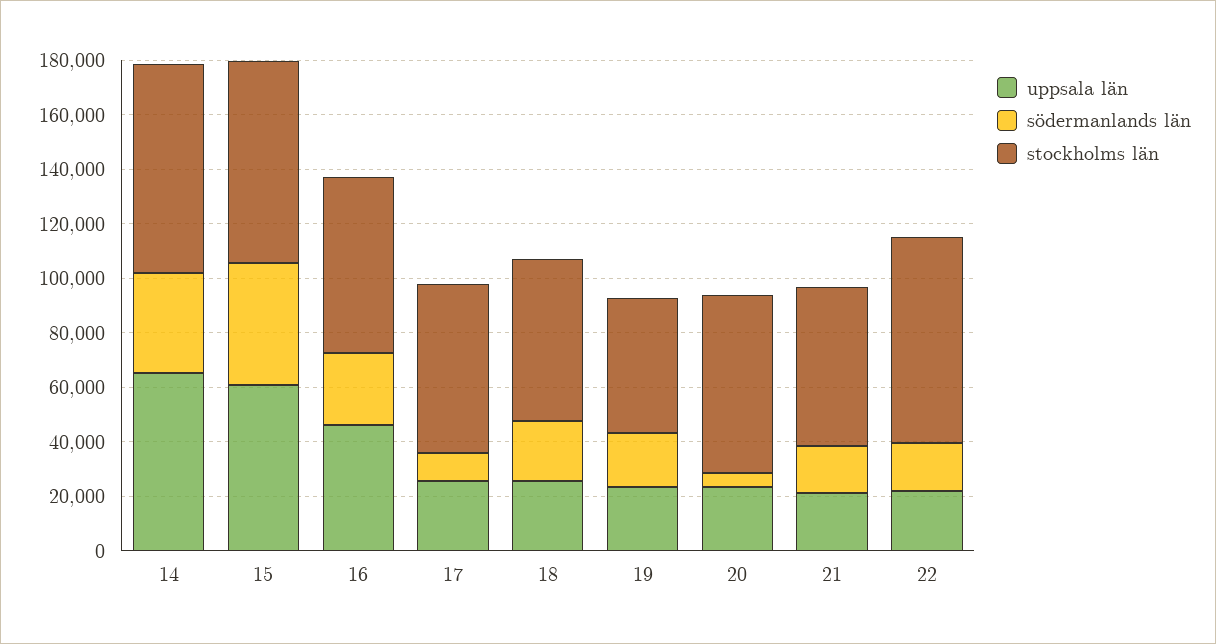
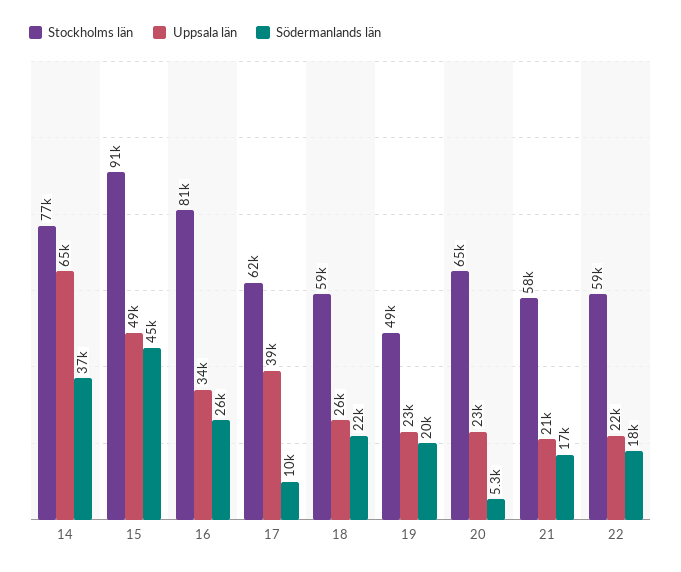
uppsala län, 15: 60000 -> 49000
stockholms län, 15: 75000 -> 91000
uppsala län, 16: 45000 -> 34000
stockholms län, 16: 65000 -> 81000
uppsala län, 17: 25000 -> 39000
stockholms län, 22: 75000 -> 59000

